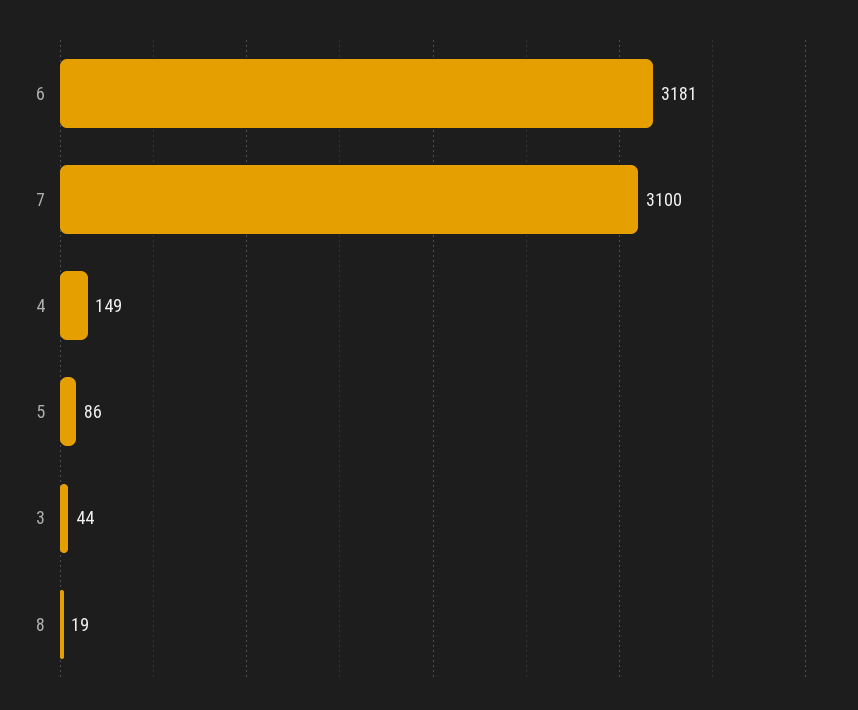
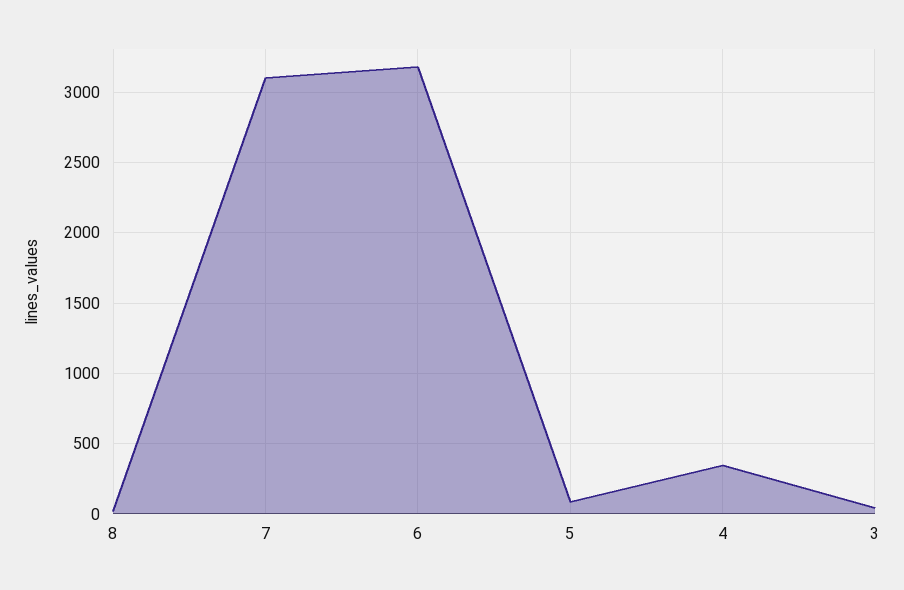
4: 149 -> 350

